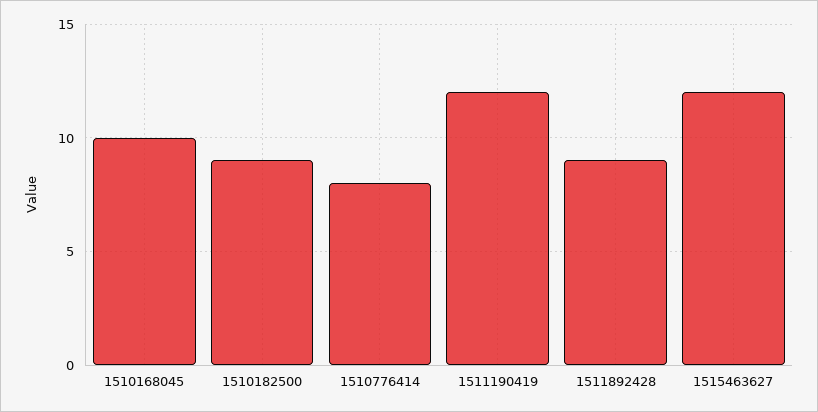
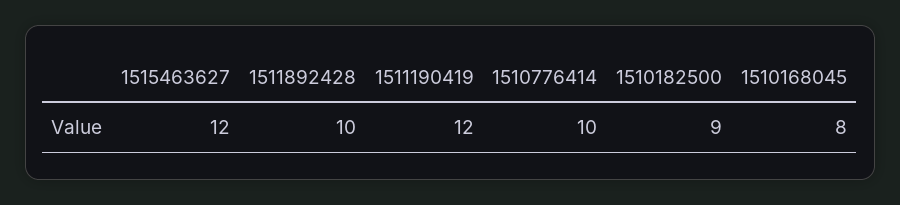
1510168045: 10 -> 8
1510776414: 8 -> 10
1511892428: 9 -> 10

